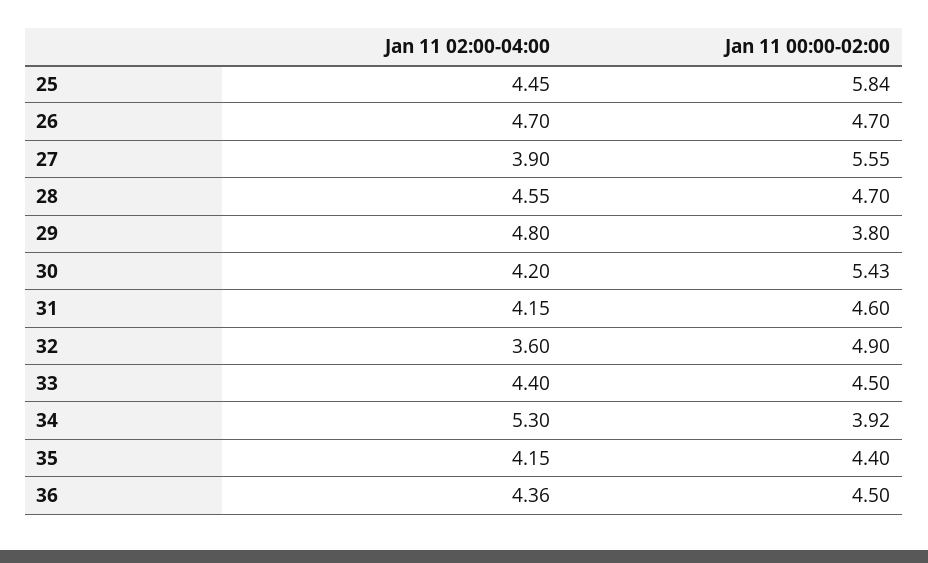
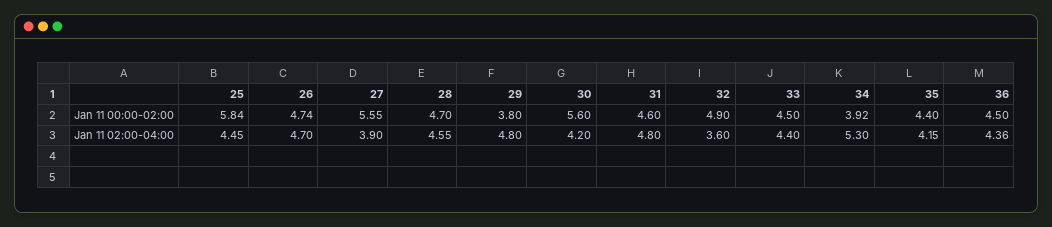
Jan 11 00:00-02:00, 26: 4.7 -> 4.74
Jan 11 00:00-02:00, 30: 5.43 -> 5.6
Jan 11 02:00-04:00, 31: 4.15 -> 4.8

